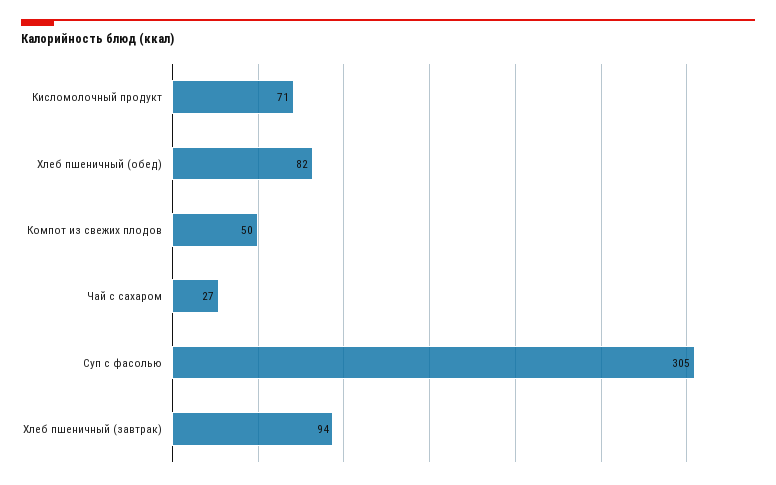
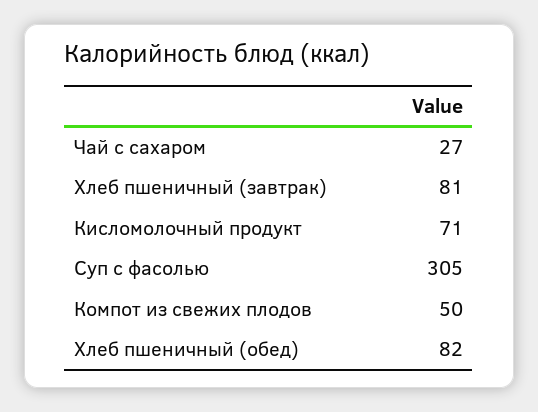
Хлеб пшеничный (завтрак): 94 -> 81

